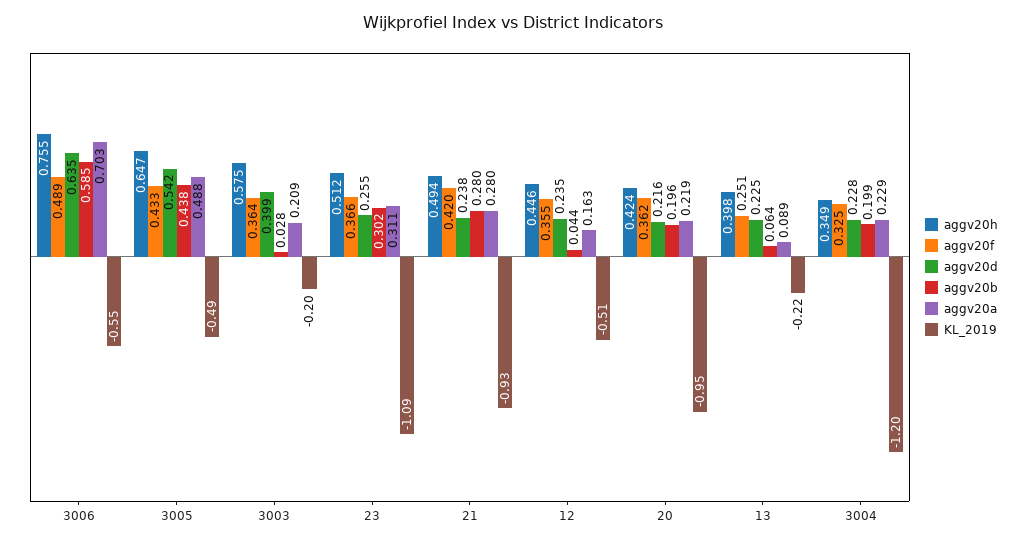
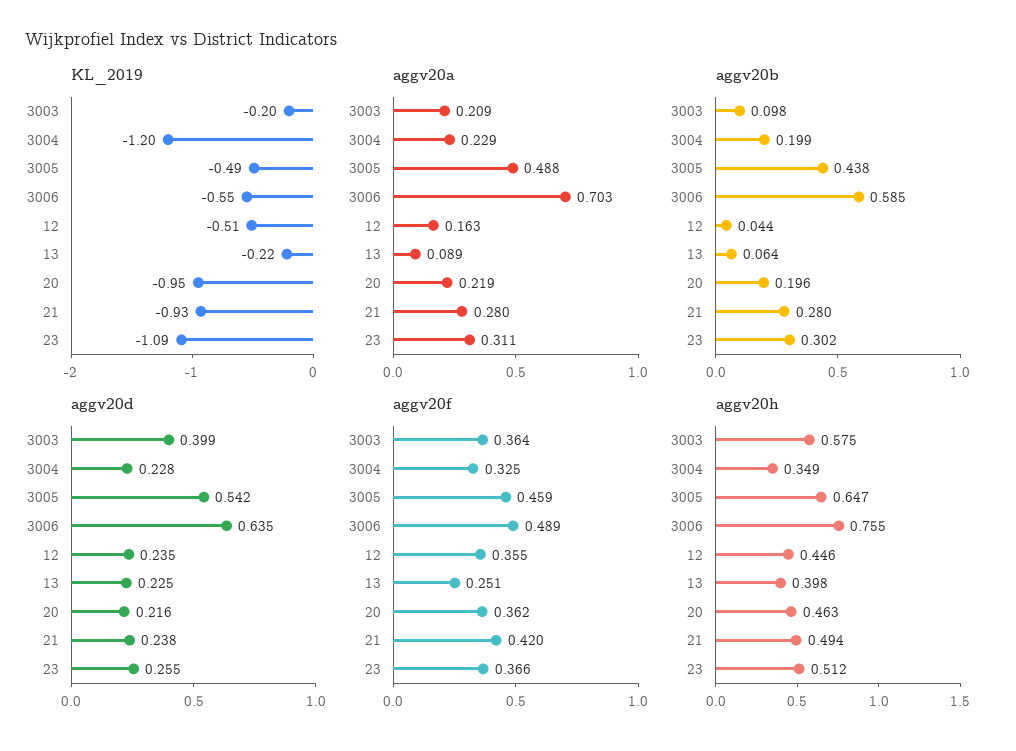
aggv20f, 3005: 0.433 -> 0.459
aggv20b, 3003: 0.028 -> 0.098
aggv20h, 20: 0.424 -> 0.463

